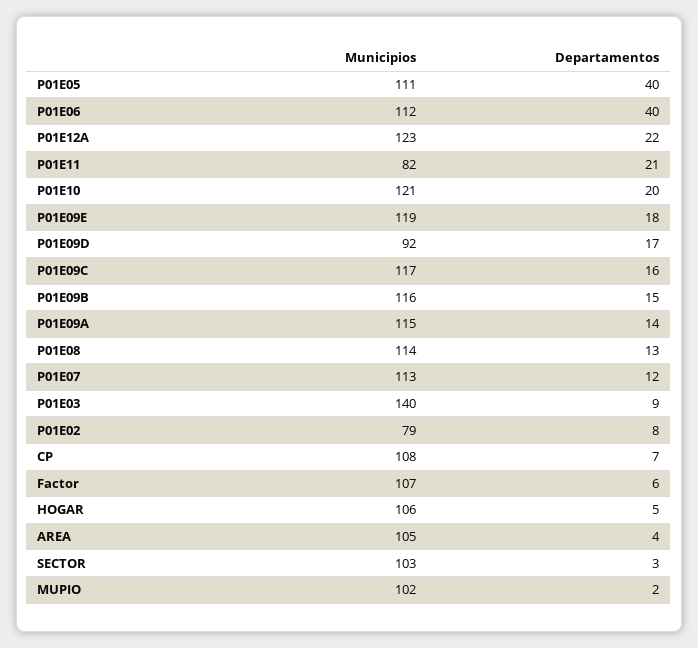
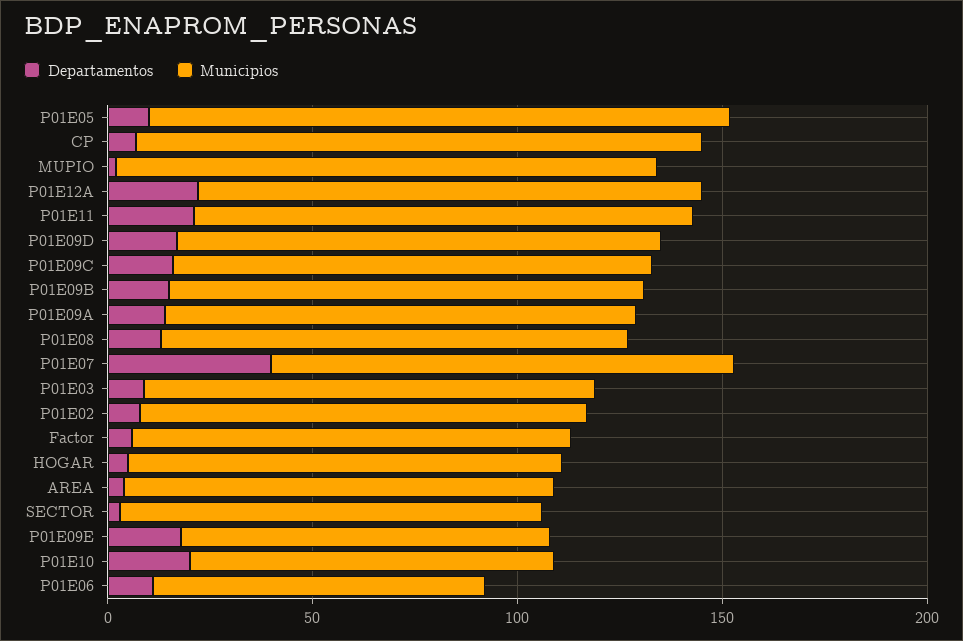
Municipios, P01E05: 111 -> 140
Departamentos, P01E05: 40 -> 10
Municipios, P01E06: 112 -> 80
Departamentos, P01E06: 40 -> 10
Municipios, P01E11: 82 -> 120
Municipios, P01E10: 121 -> 90
Municipios, P01E09E: 119 -> 90
Municipios, P01E09D: 92 -> 120
Departamentos, P01E07: 12 -> 40
Municipios, P01E03: 140 -> 110
Municipios, P01E02: 79 -> 110
Municipios, CP: 108 -> 140
Municipios, MUPIO: 102 -> 130

